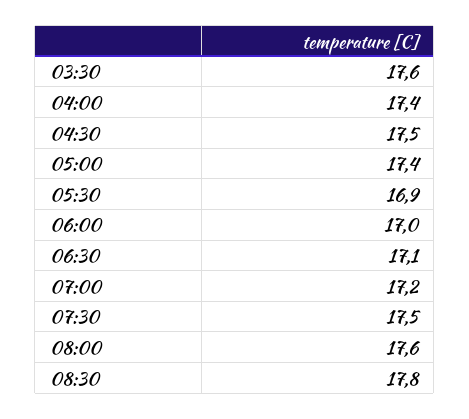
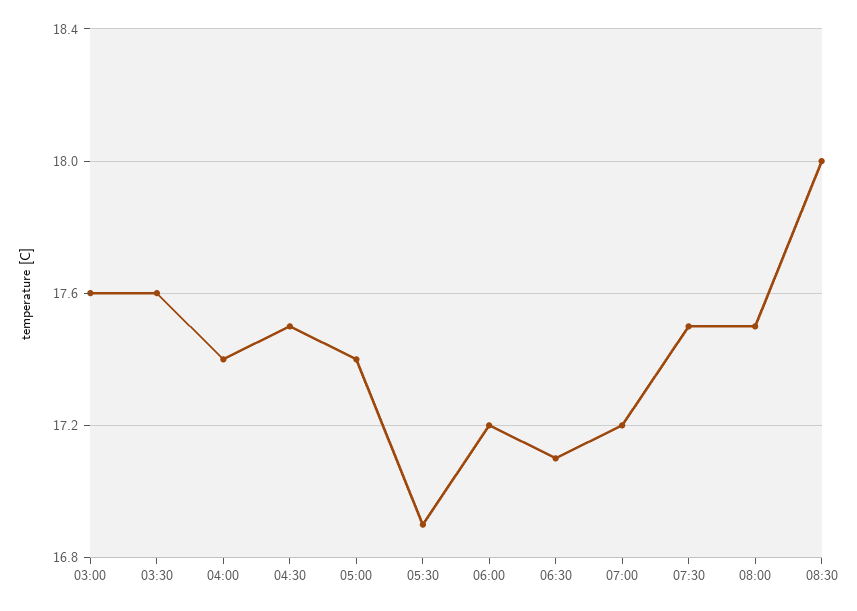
06:00: 17 -> 17.2
08:00: 17.6 -> 17.5
08:30: 17.8 -> 18
03:00: none -> 17.6

